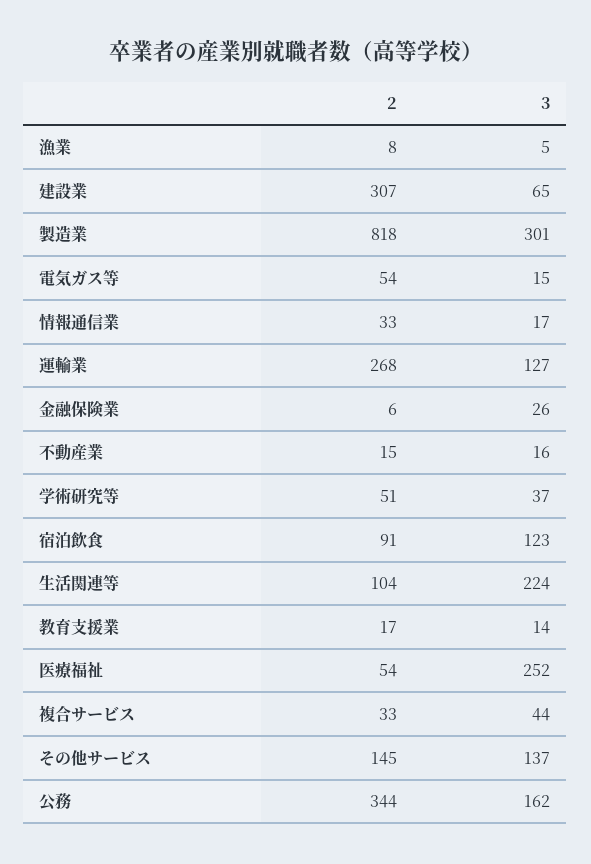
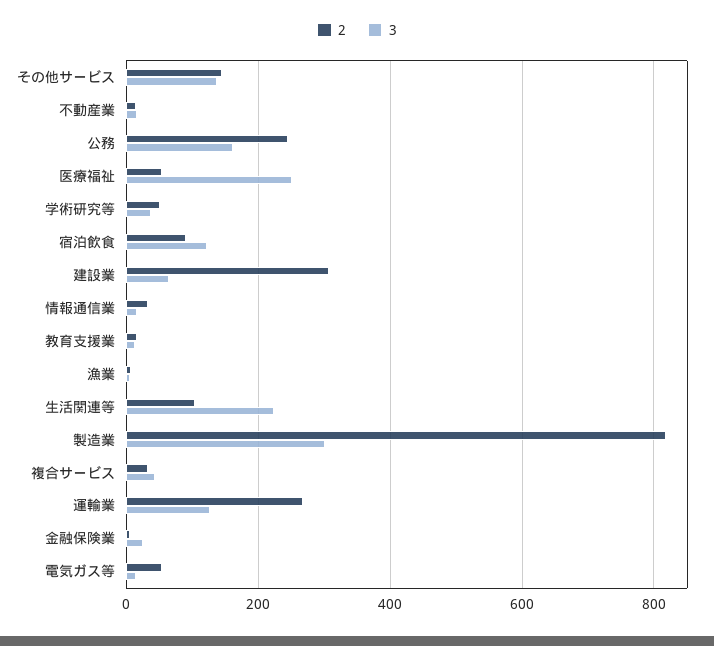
2, 公務: 344 -> 240

